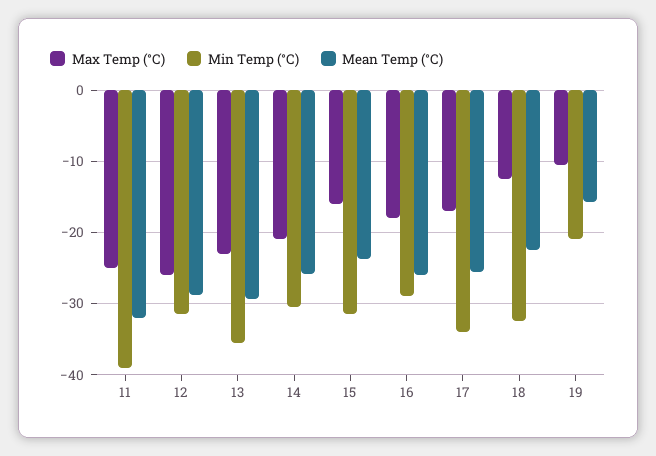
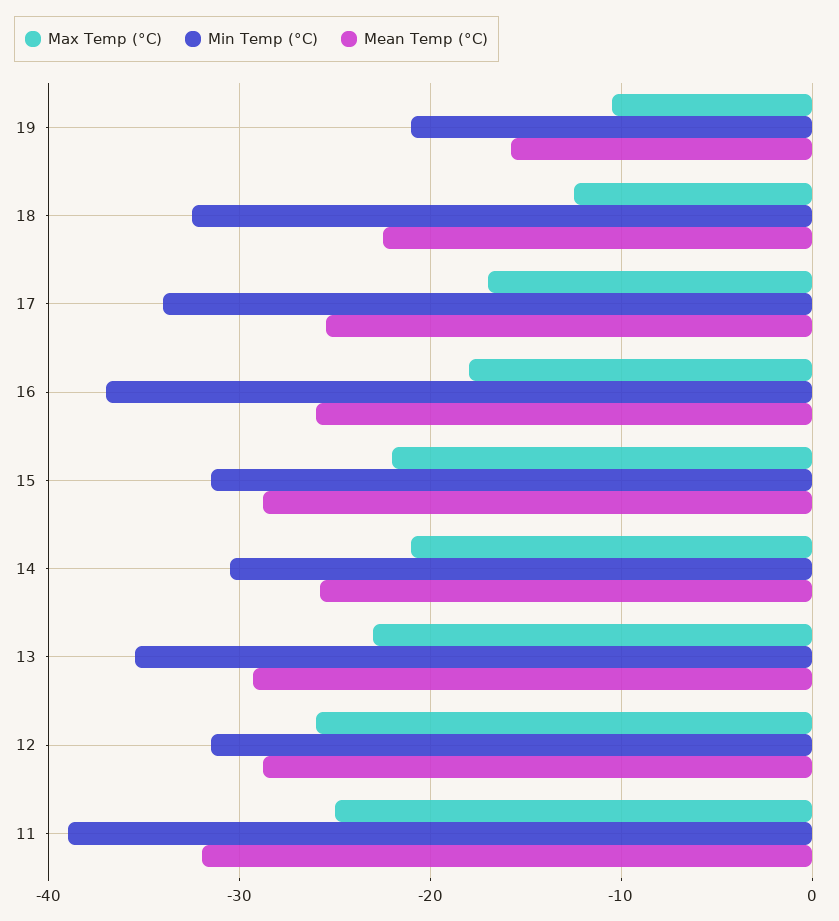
Max Temp (°C), 15: -16 -> -22
Mean Temp (°C), 15: -24 -> -29
Min Temp (°C), 16: -29 -> -37

